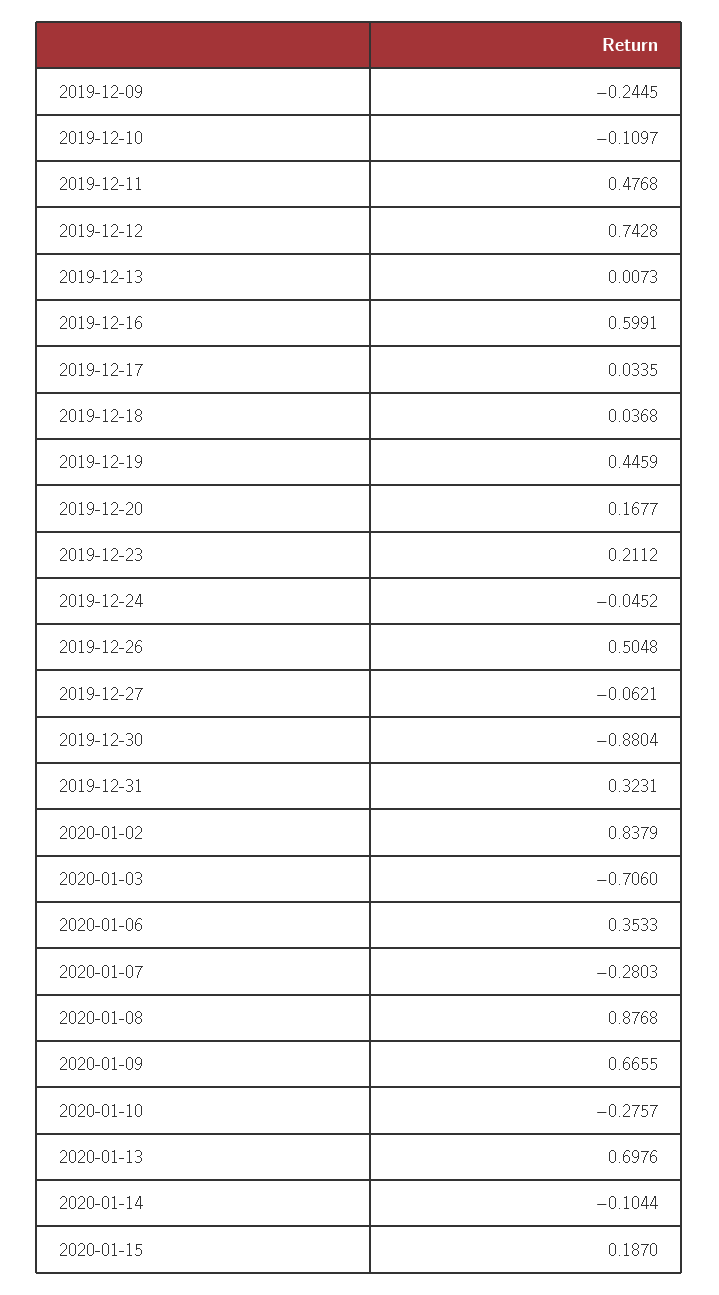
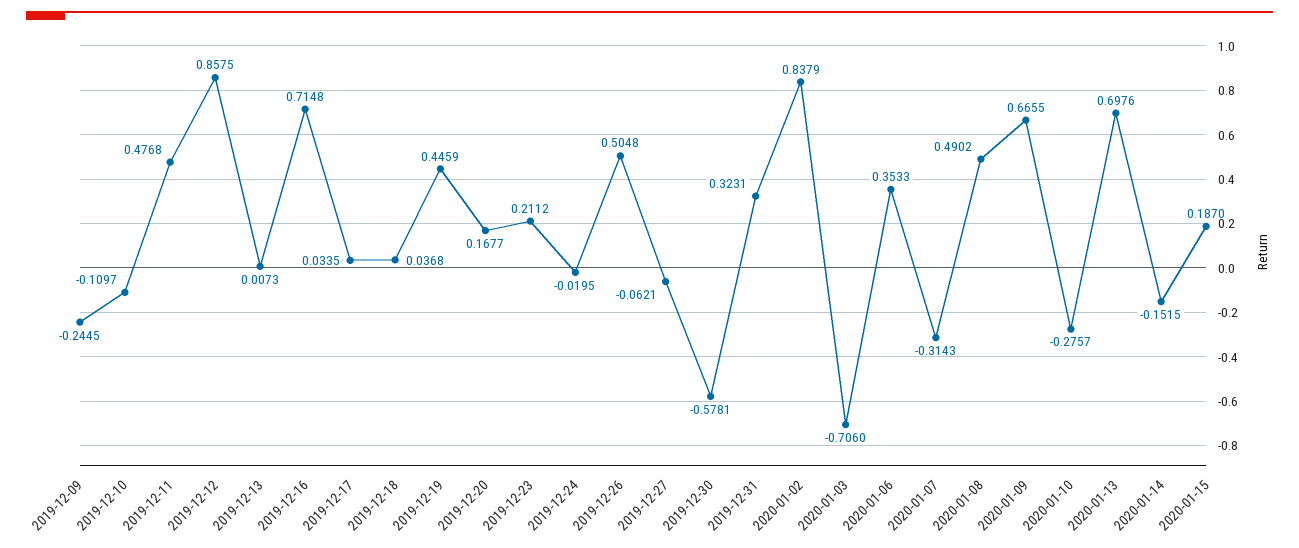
2019-12-12: 0.7428 -> 0.8575
2019-12-16: 0.5991 -> 0.7148
2019-12-24: -0.0452 -> -0.0195
2019-12-30: -0.8804 -> -0.5781
2020-01-07: -0.2803 -> -0.3143
2020-01-08: 0.8768 -> 0.4902
2020-01-14: -0.1044 -> -0.1515

